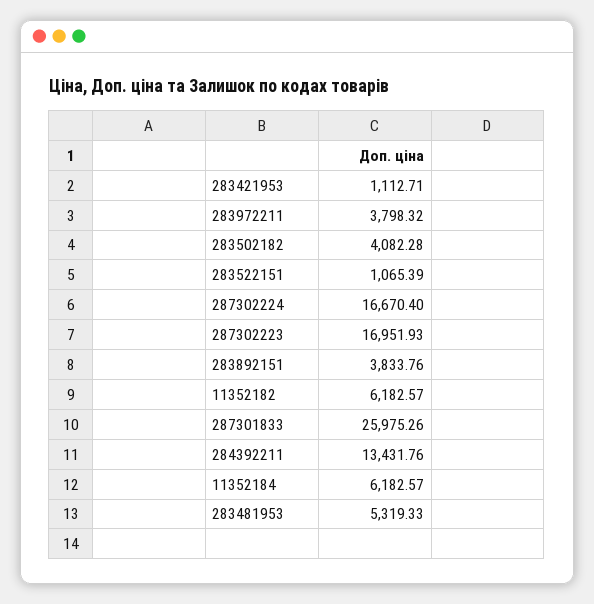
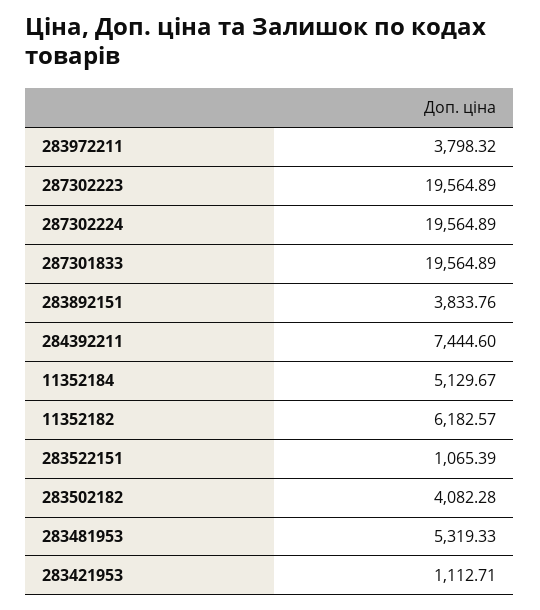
287302224: 16670.4 -> 19564.89
287302223: 16951.93 -> 19564.89
287301833: 25975.26 -> 19564.89
284392211: 13431.76 -> 7444.6
11352184: 6182.57 -> 5129.67

